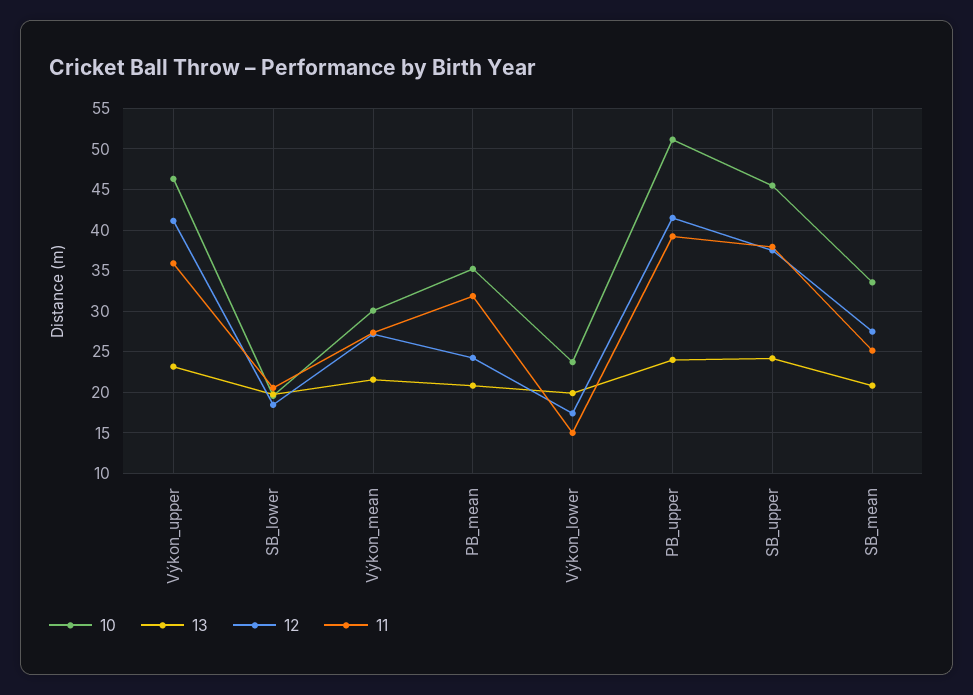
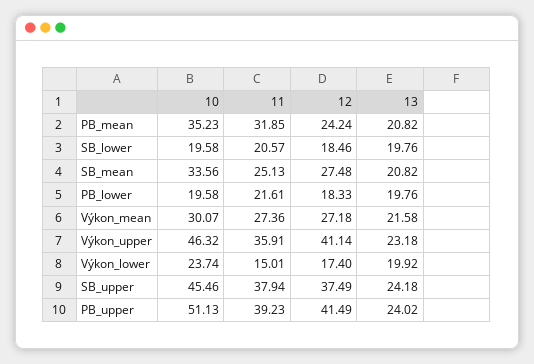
10, PB_lower: none -> 19.58
11, PB_lower: none -> 21.61
12, PB_lower: none -> 18.33
13, PB_lower: none -> 19.76

